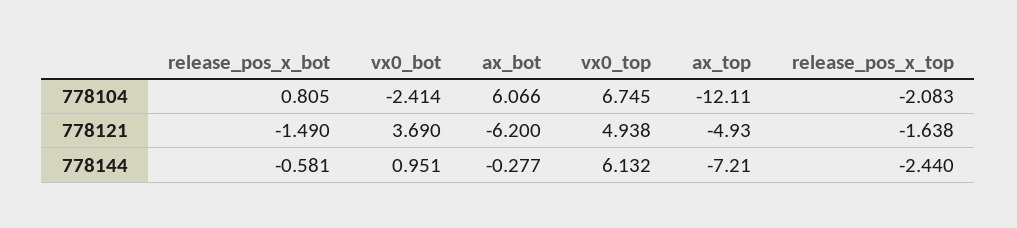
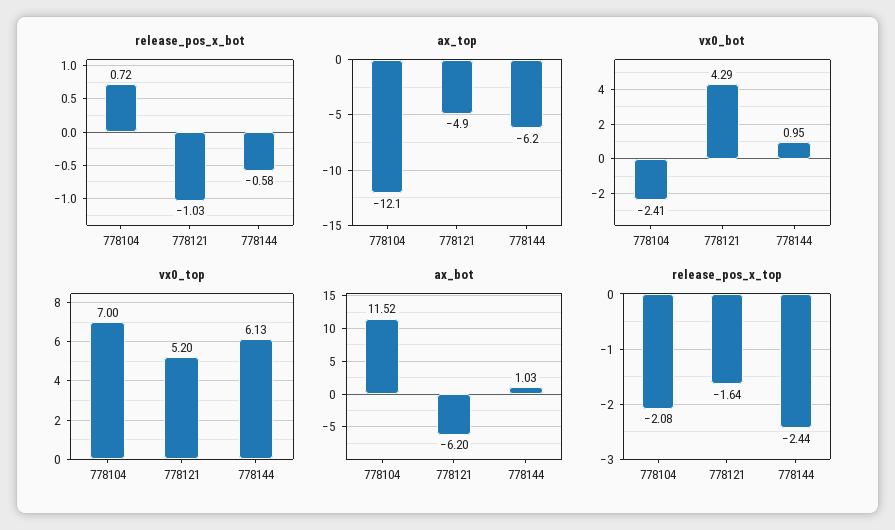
release_pos_x_bot, 778104: 0.805 -> 0.72
ax_bot, 778104: 6.066 -> 11.52
vx0_top, 778104: 6.745 -> 7
release_pos_x_bot, 778121: -1.49 -> -1.03
vx0_bot, 778121: 3.69 -> 4.29
vx0_top, 778121: 4.938 -> 5.2
ax_bot, 778144: -0.277 -> 1.03
ax_top, 778144: -7.21 -> -6.2

